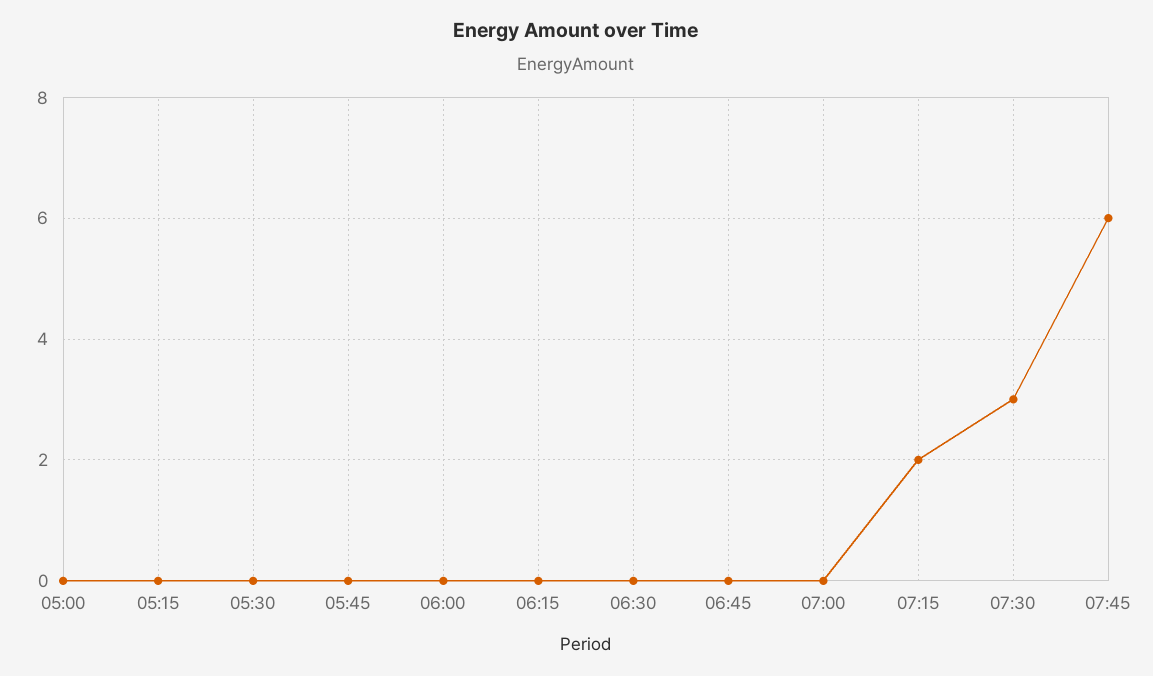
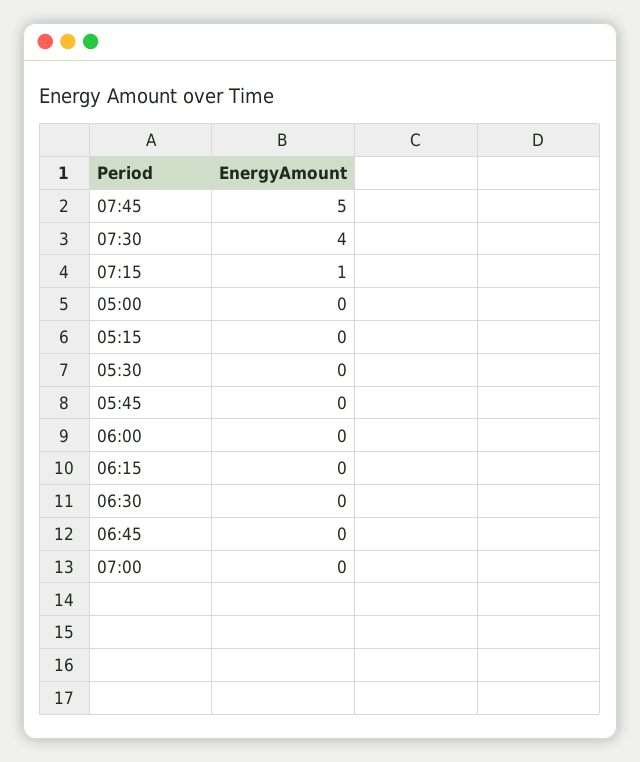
07:15: 2 -> 1
07:30: 3 -> 4
07:45: 6 -> 5

